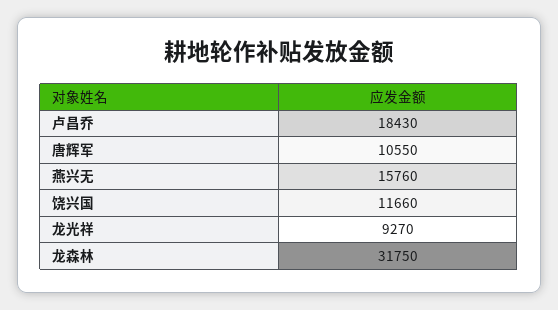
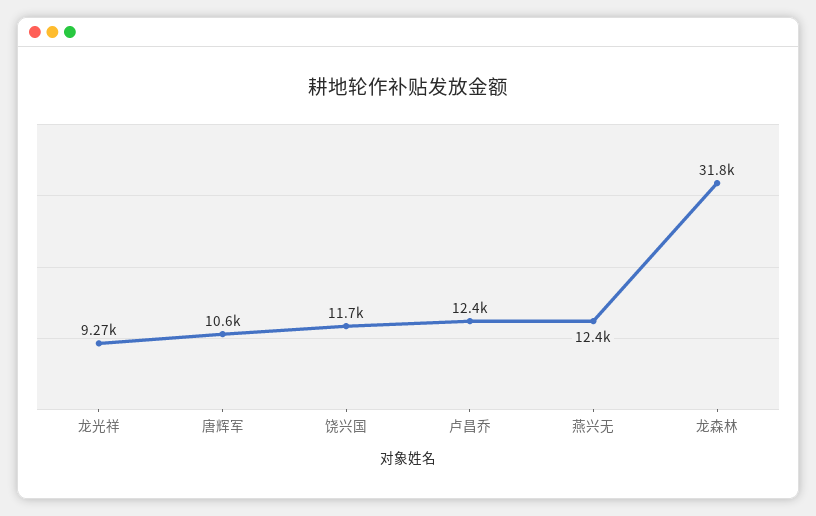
卢昌乔: 18430 -> 12400
燕兴无: 15760 -> 12400

